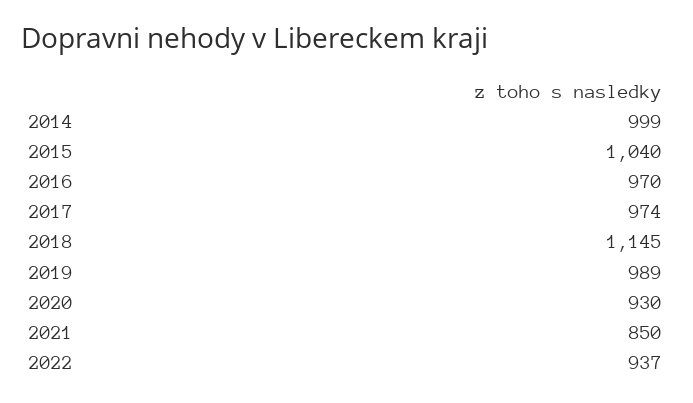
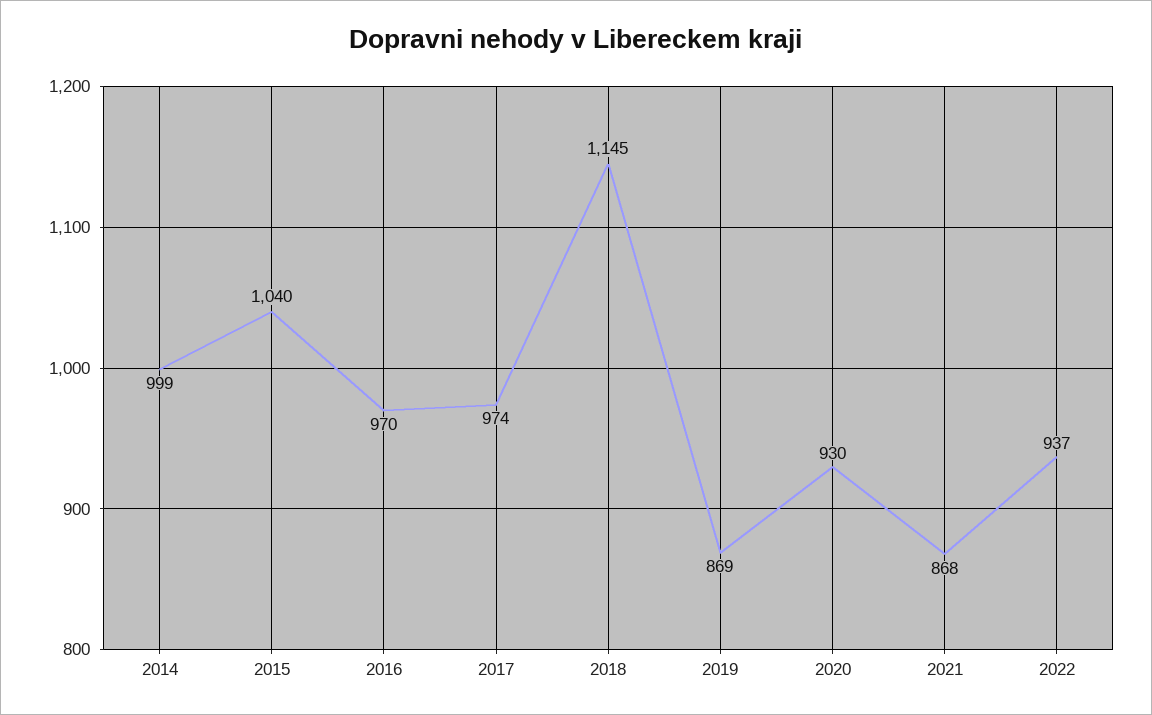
2019: 989 -> 869
2021: 850 -> 868

